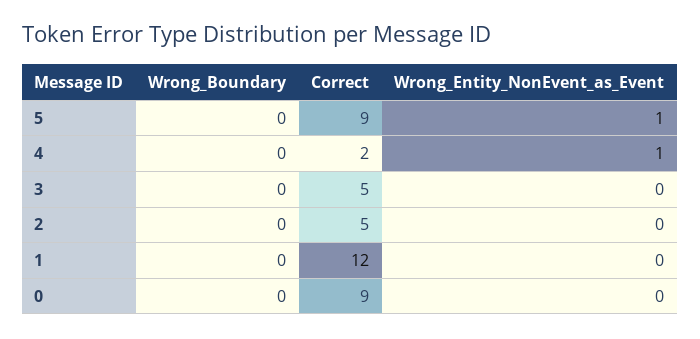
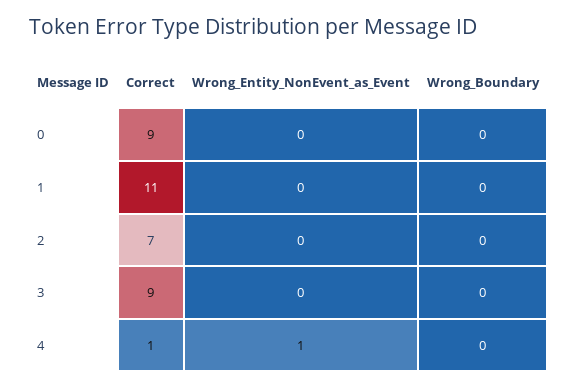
Wrong_Boundary, 5: 0 -> none
Correct, 5: 9 -> none
Wrong_Entity_NonEvent_as_Event, 5: 1 -> none
Correct, 4: 2 -> 1
Correct, 3: 5 -> 9
Correct, 2: 5 -> 7
Correct, 1: 12 -> 11

